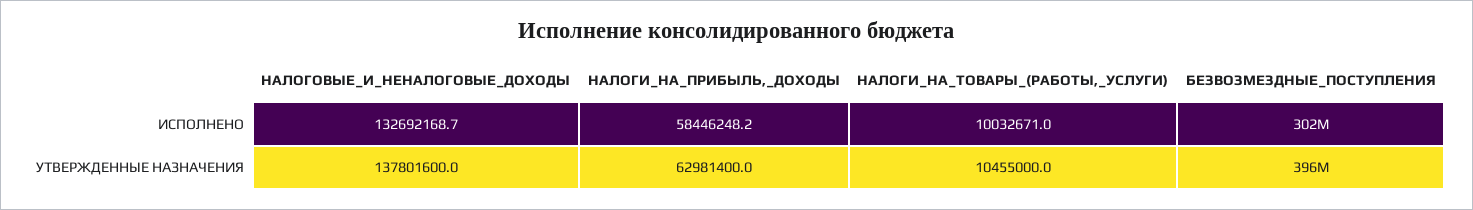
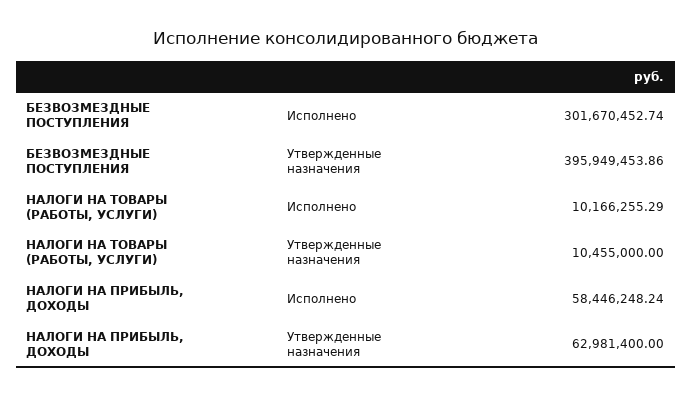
НАЛОГОВЫЕ_И_НЕНАЛОГОВЫЕ_ДОХОДЫ, ИСПОЛНЕНО: 132692168.7 -> none
НАЛОГИ_НА_ТОВАРЫ_(РАБОТЫ,_УСЛУГИ), ИСПОЛНЕНО: 10032671 -> 10166255.29
НАЛОГОВЫЕ_И_НЕНАЛОГОВЫЕ_ДОХОДЫ, УТВЕРЖДЕННЫЕ НАЗНАЧЕНИЯ: 137801600 -> none

